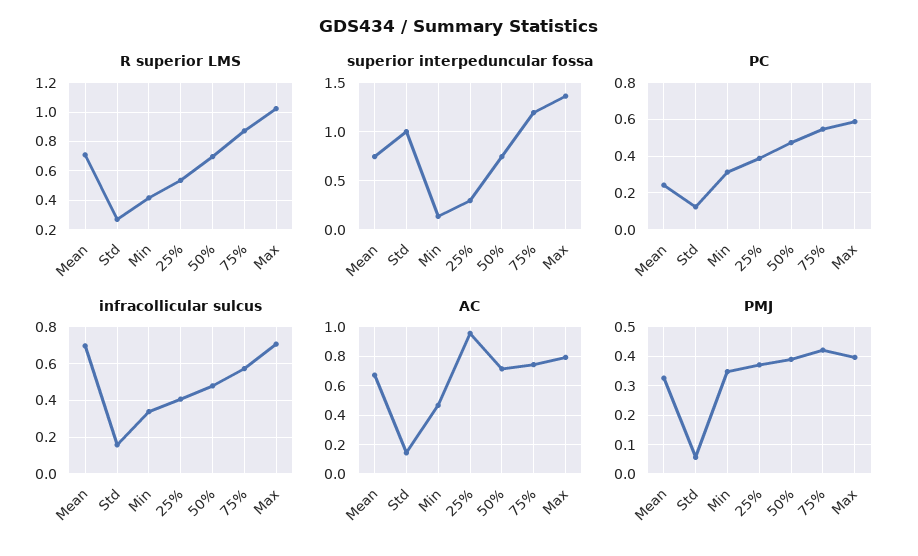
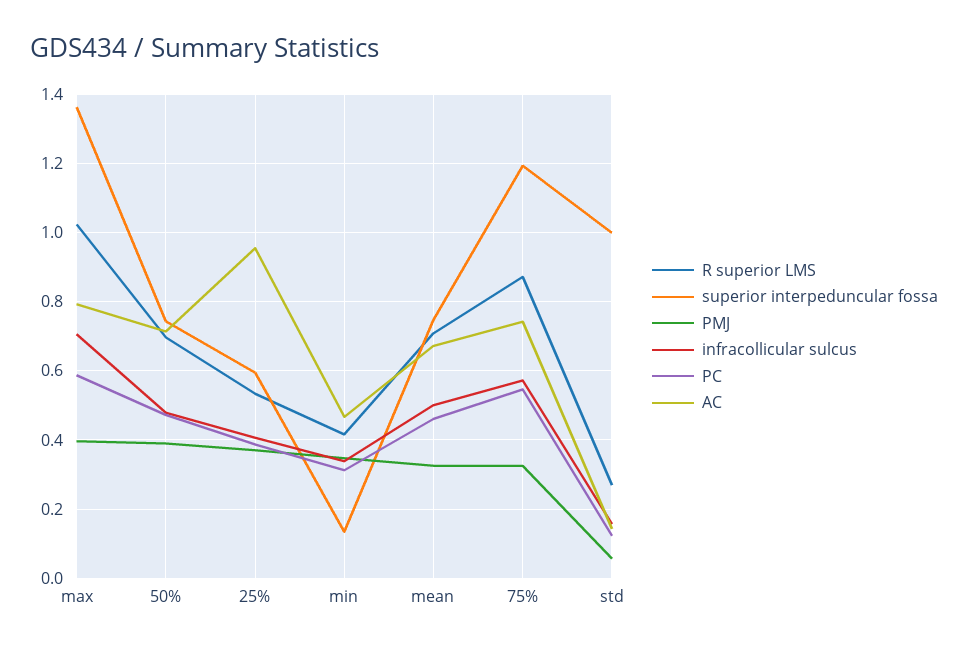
superior interpeduncular fossa, 25%: 0.3 -> 0.6
PC, Mean: 0.25 -> 0.46
infracollicular sulcus, Mean: 0.7 -> 0.5
PMJ, 75%: 0.425 -> 0.32

